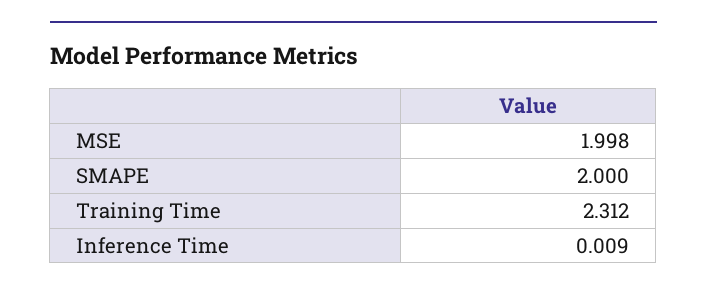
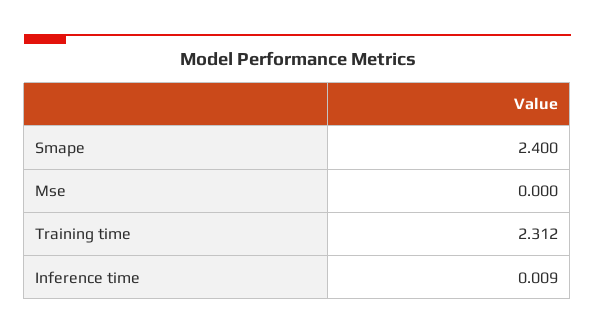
MSE: 1.998 -> 0
SMAPE: 2 -> 2.4

